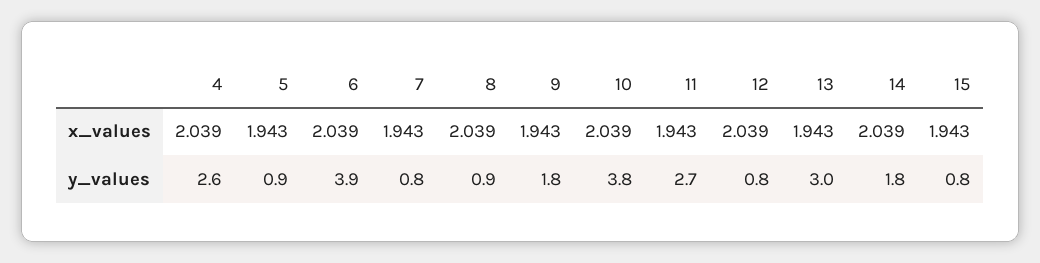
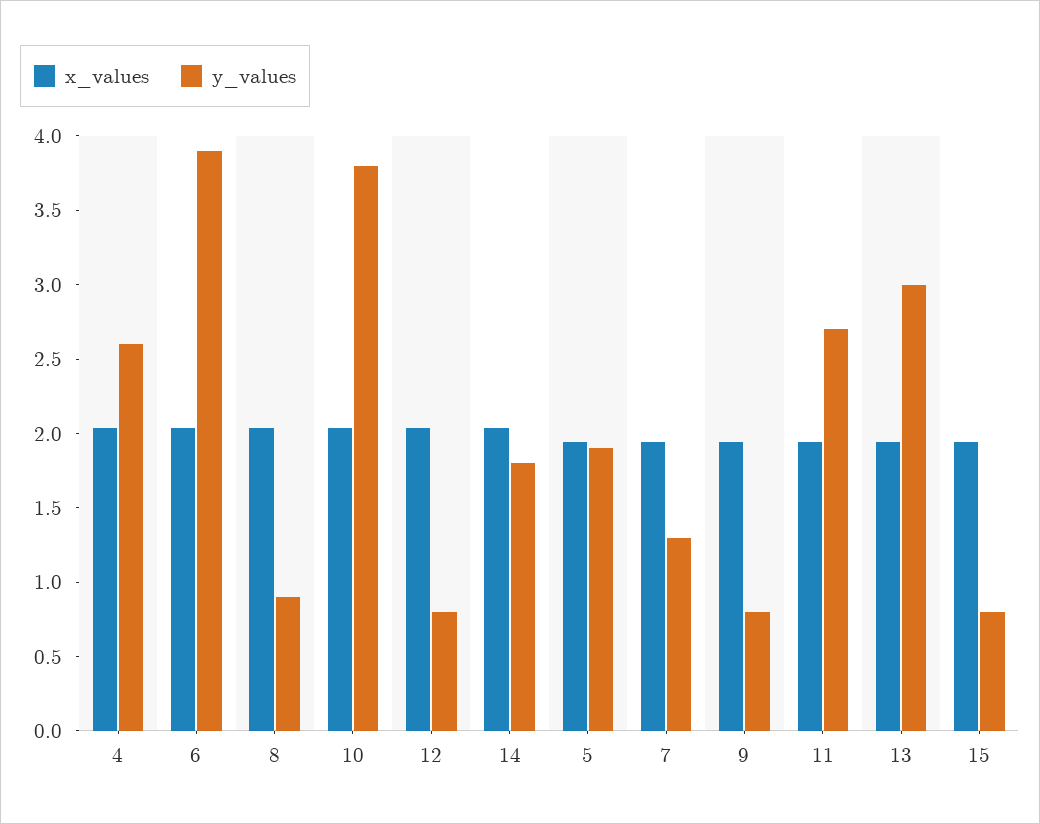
y_values, 5: 0.9 -> 1.9
y_values, 7: 0.8 -> 1.3
y_values, 9: 1.8 -> 0.8

